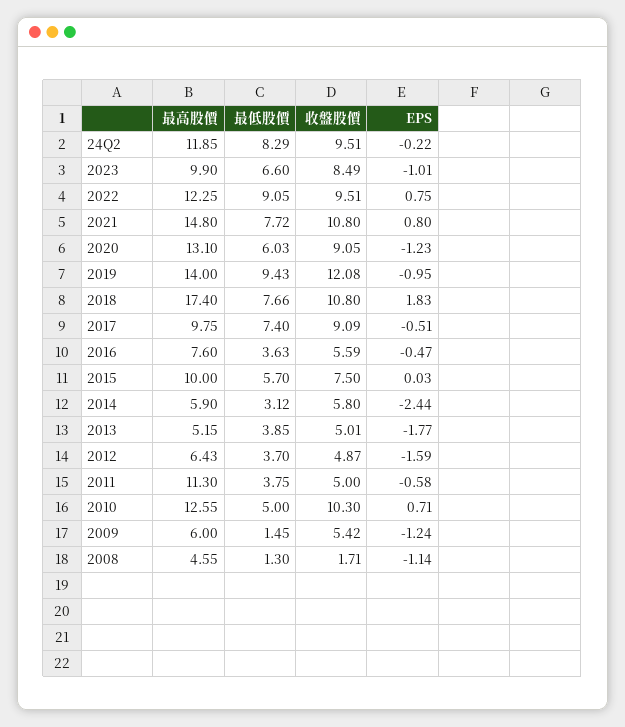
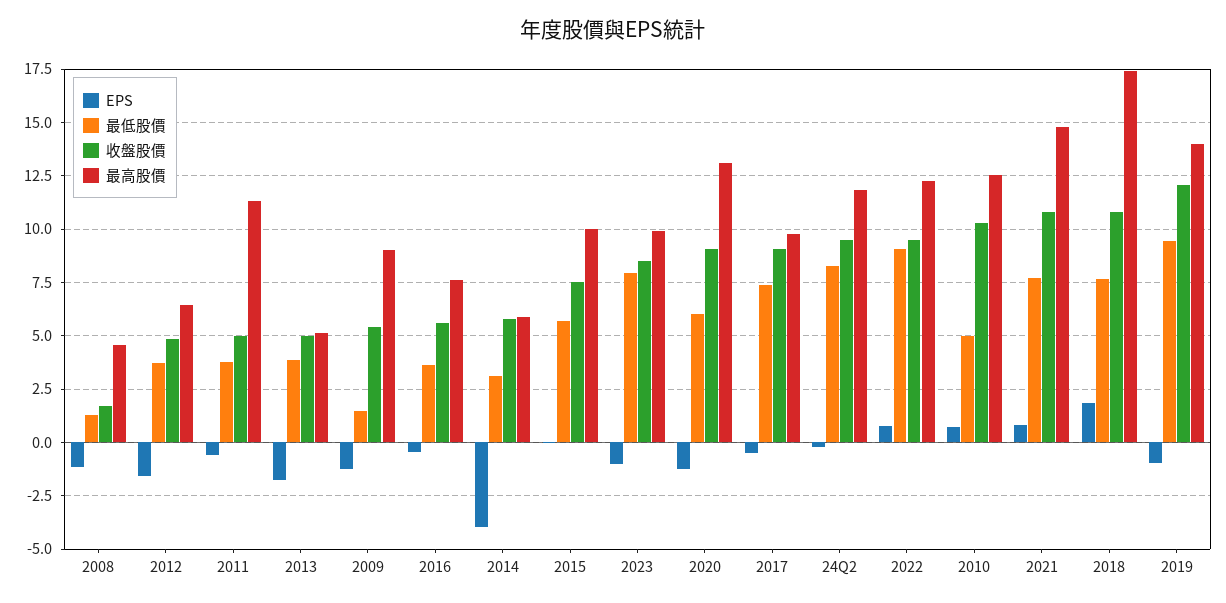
最低股價, 2023: 6.6 -> 8
EPS, 2014: -2.44 -> -4
最高股價, 2009: 6 -> 9

